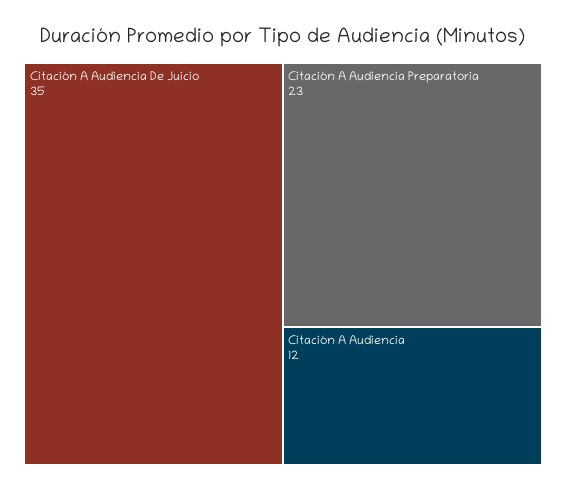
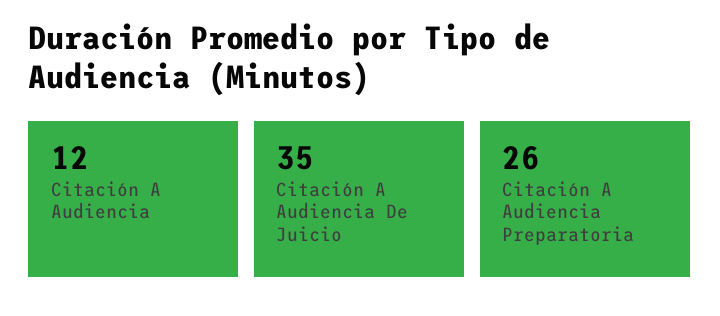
Citación A Audiencia Preparatoria: 23 -> 26

